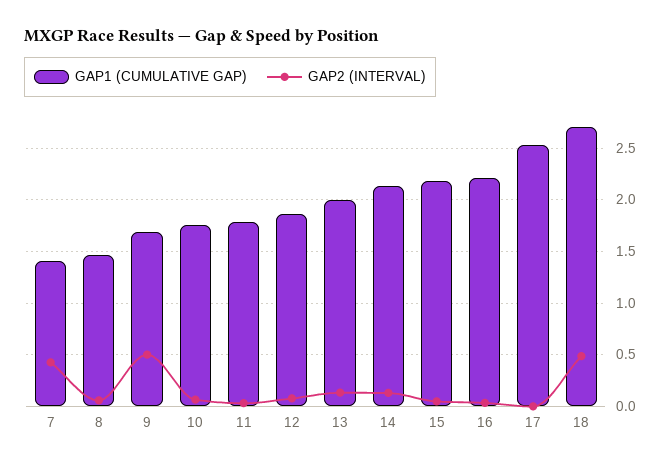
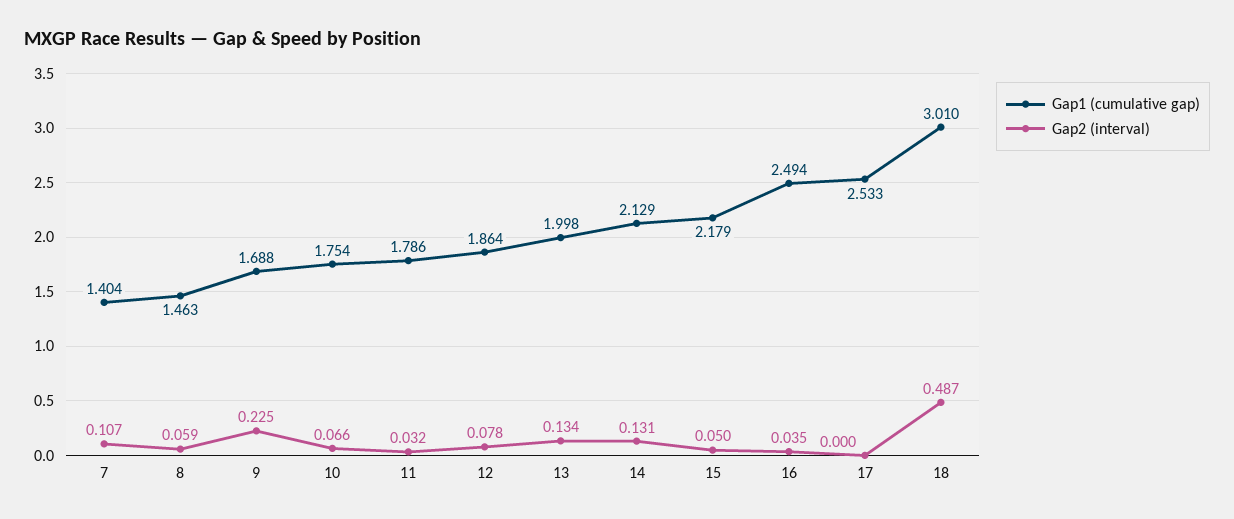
GAP2 (INTERVAL), 7: 0.4 -> 0.107
GAP2 (INTERVAL), 9: 0.5 -> 0.225
GAP1 (CUMULATIVE GAP), 16: 2.2 -> 2.494
GAP1 (CUMULATIVE GAP), 18: 2.7 -> 3.01

